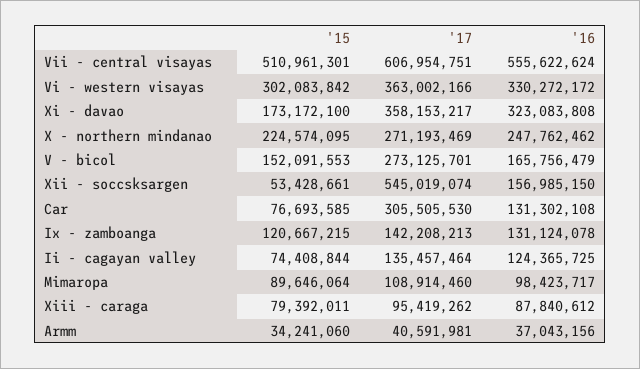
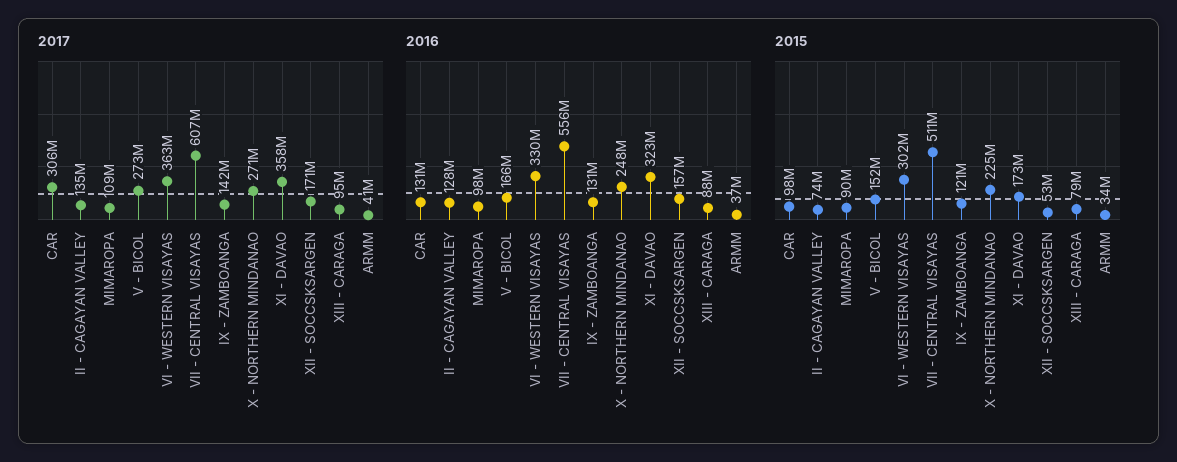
'17, Xii - soccsksargen: 545019074 -> 171000000
'15, Car: 76693585 -> 98000000
'16, Ii - cagayan valley: 124365725 -> 128000000

